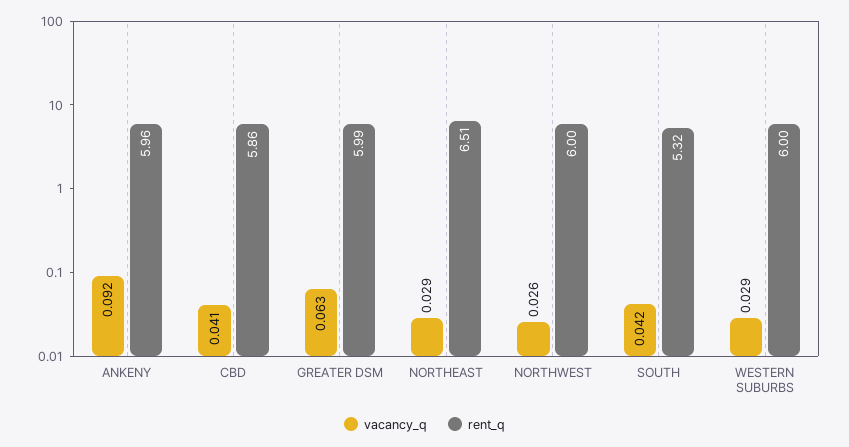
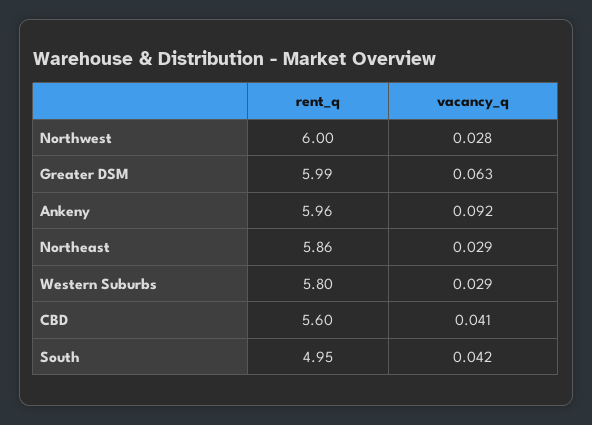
rent_q, CBD: 5.86 -> 5.6
rent_q, NORTHEAST: 6.51 -> 5.86
vacancy_q, NORTHWEST: 0.026 -> 0.028
rent_q, SOUTH: 5.32 -> 4.95
rent_q, WESTERN SUBURBS: 6 -> 5.8

